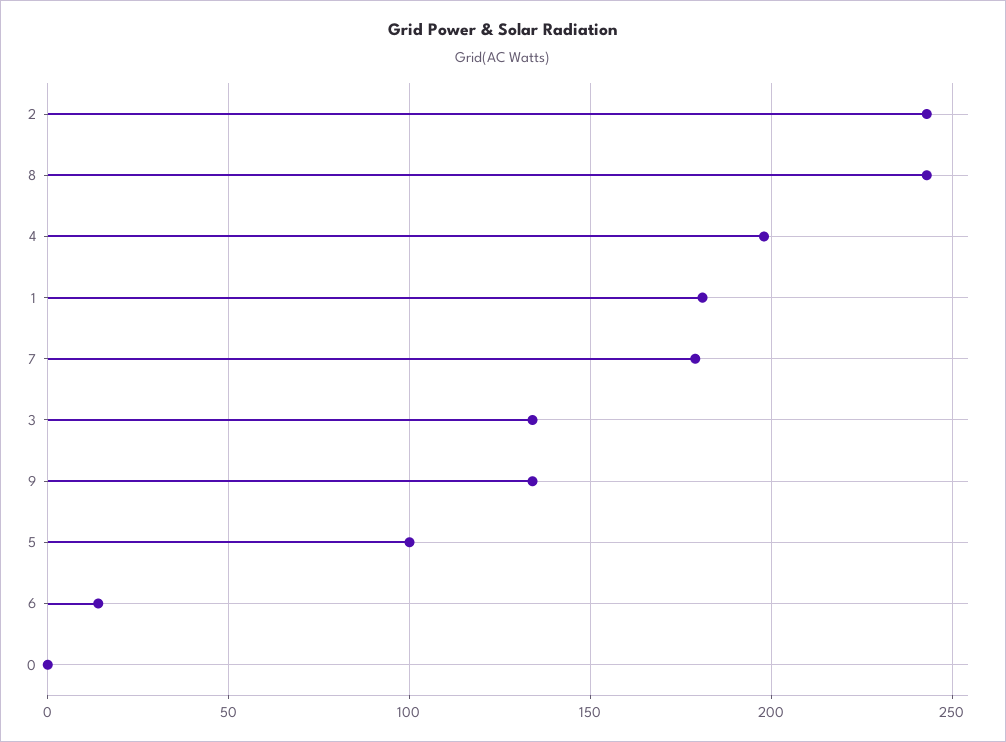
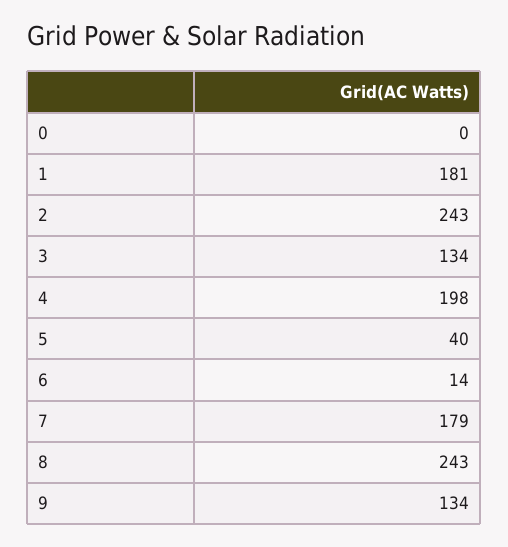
5: 100 -> 40

